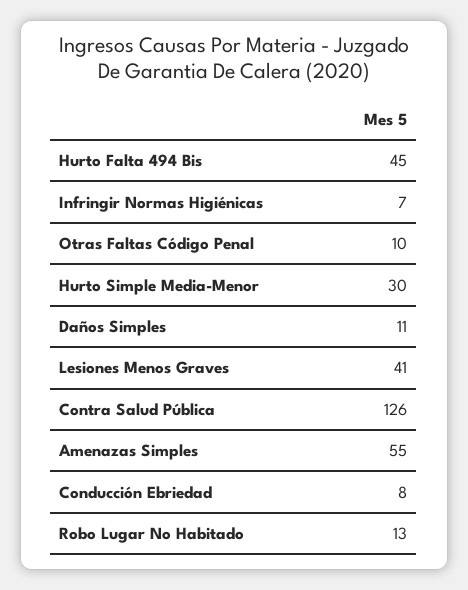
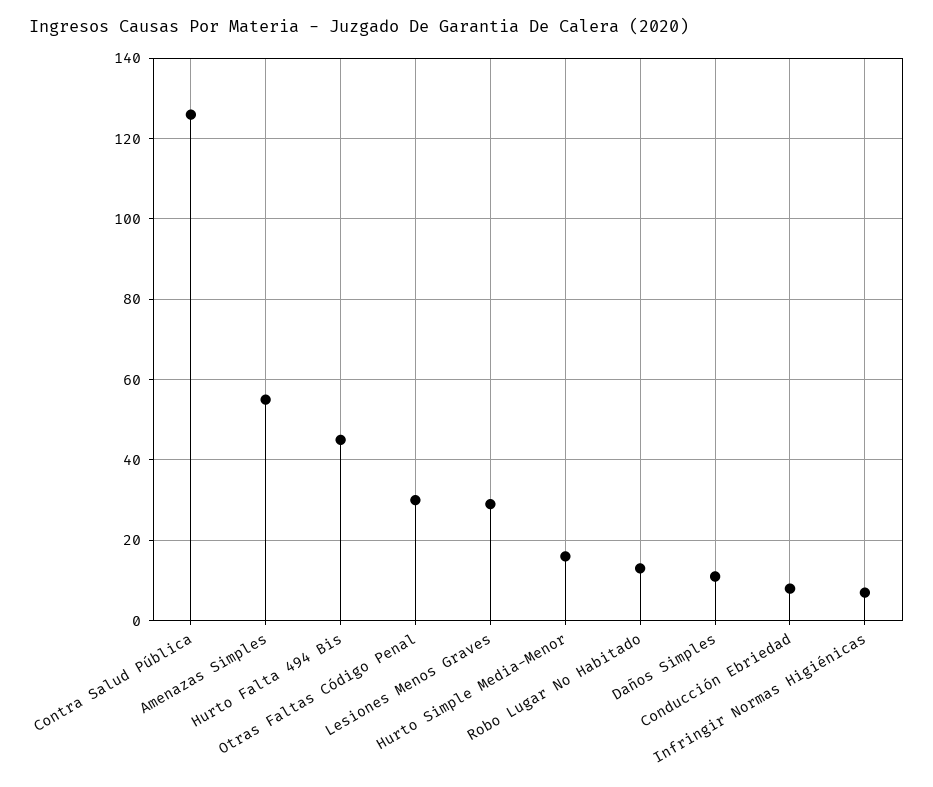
Otras Faltas Código Penal: 10 -> 30
Hurto Simple Media-Menor: 30 -> 15
Lesiones Menos Graves: 41 -> 30

